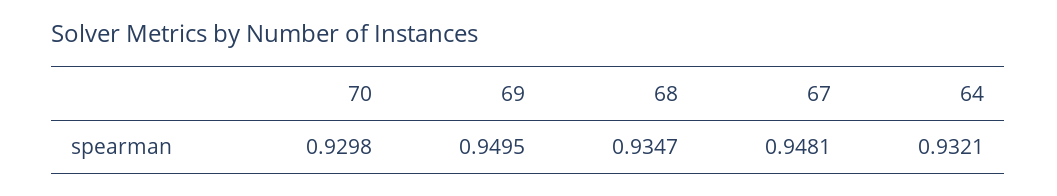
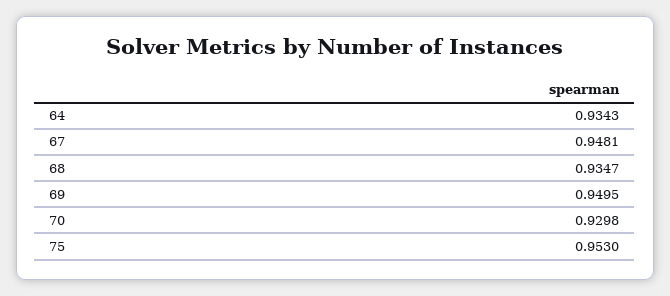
64: 0.9321 -> 0.9343
75: none -> 0.953

